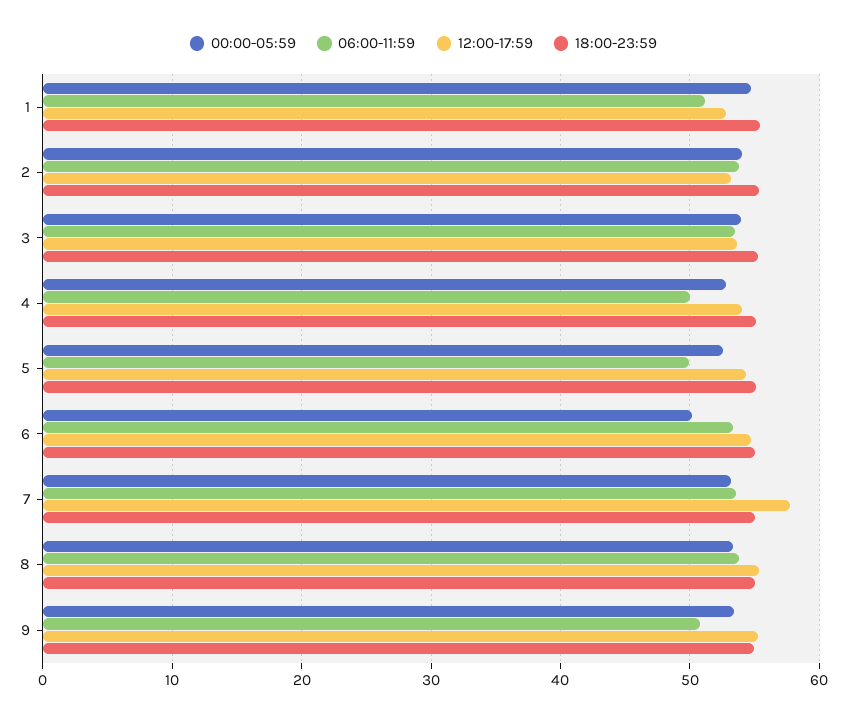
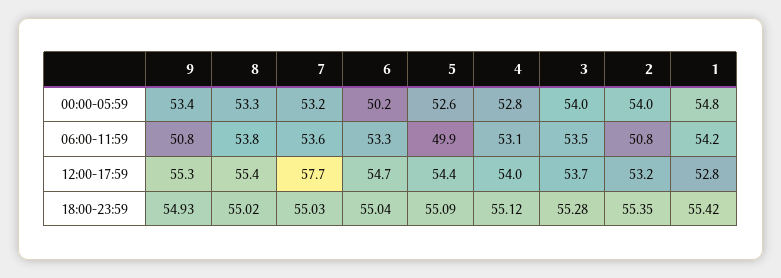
06:00-11:59, 1: 51 -> 54.2
06:00-11:59, 2: 54 -> 50.8
06:00-11:59, 4: 50 -> 53.1

